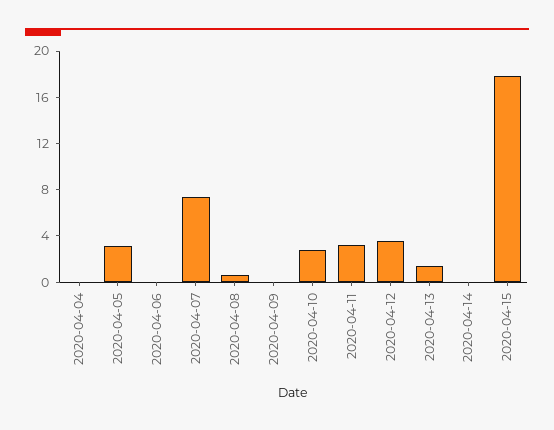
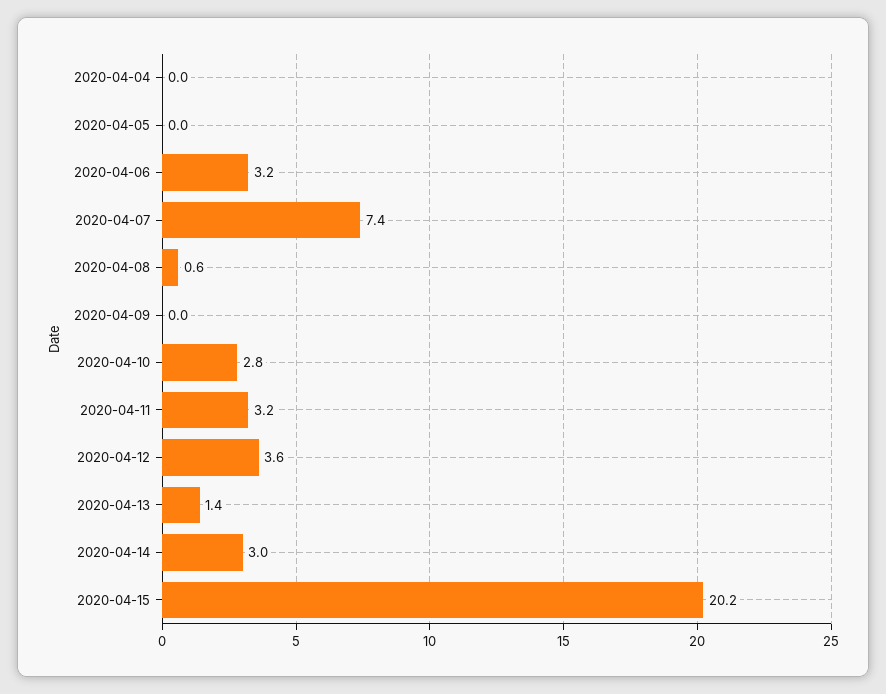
2020-04-05: 3 -> 0
2020-04-06: 0 -> 3.2
2020-04-14: 0 -> 3
2020-04-15: 18 -> 20.2

